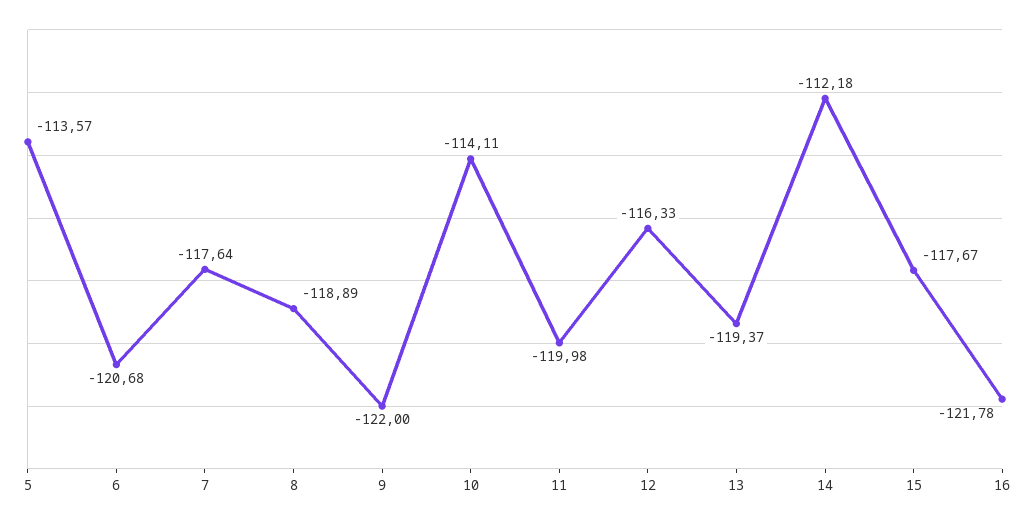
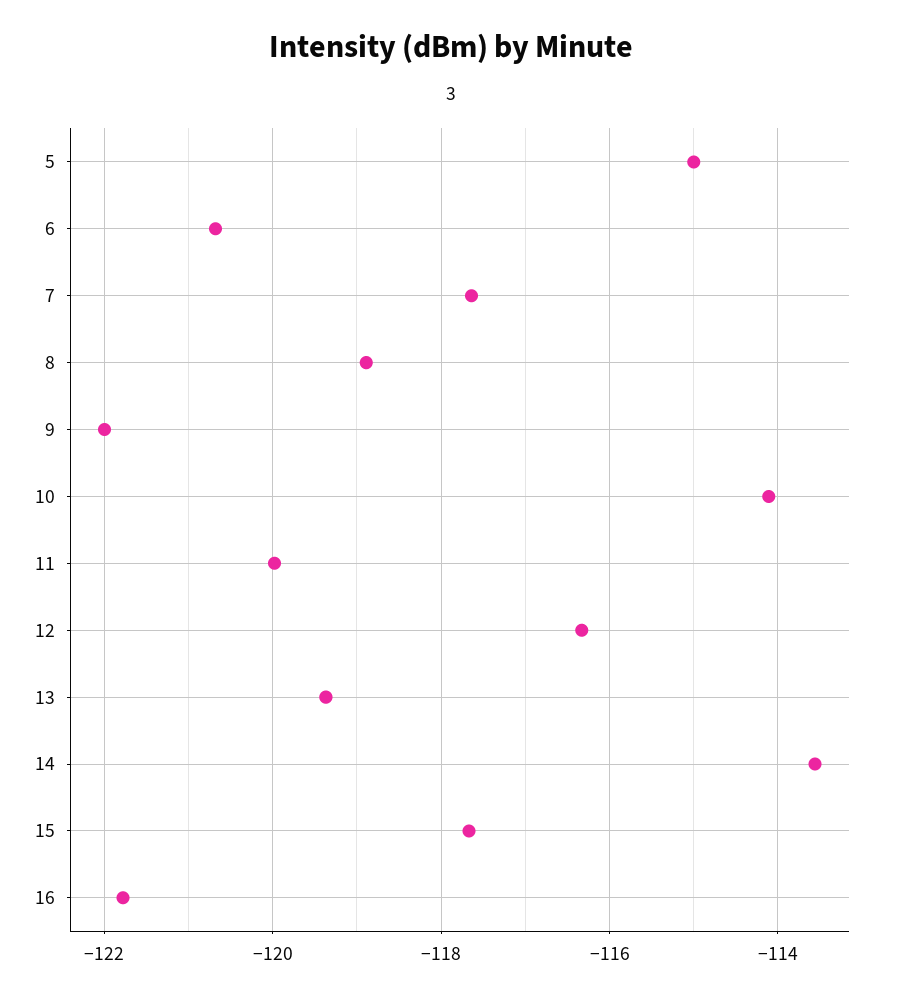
5: -113.57 -> -115
14: -112.18 -> -113.6

